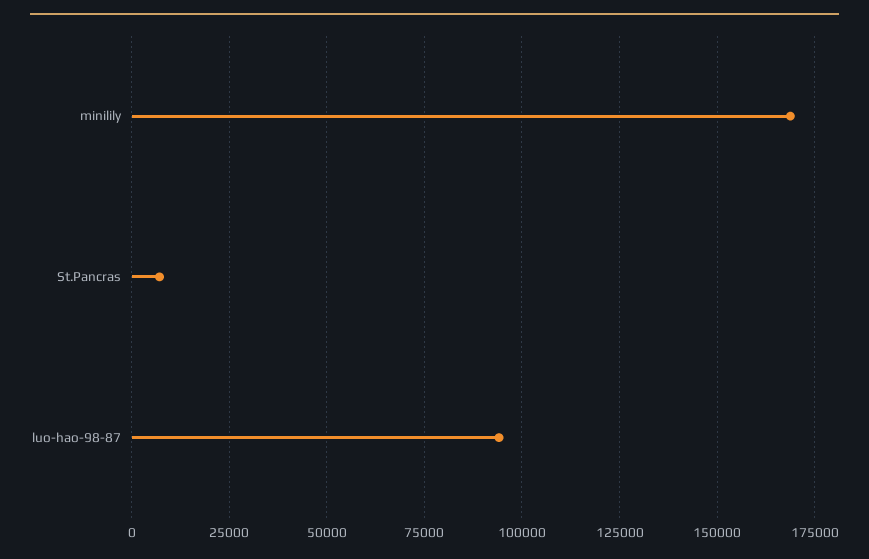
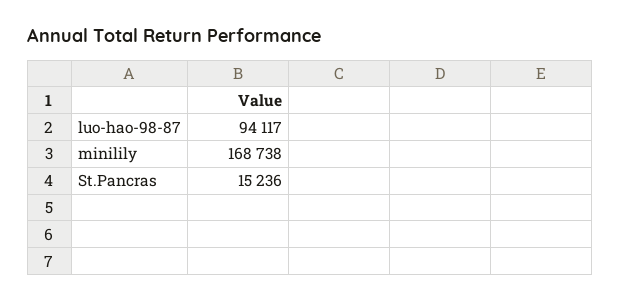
St.Pancras: 7500 -> 15236

